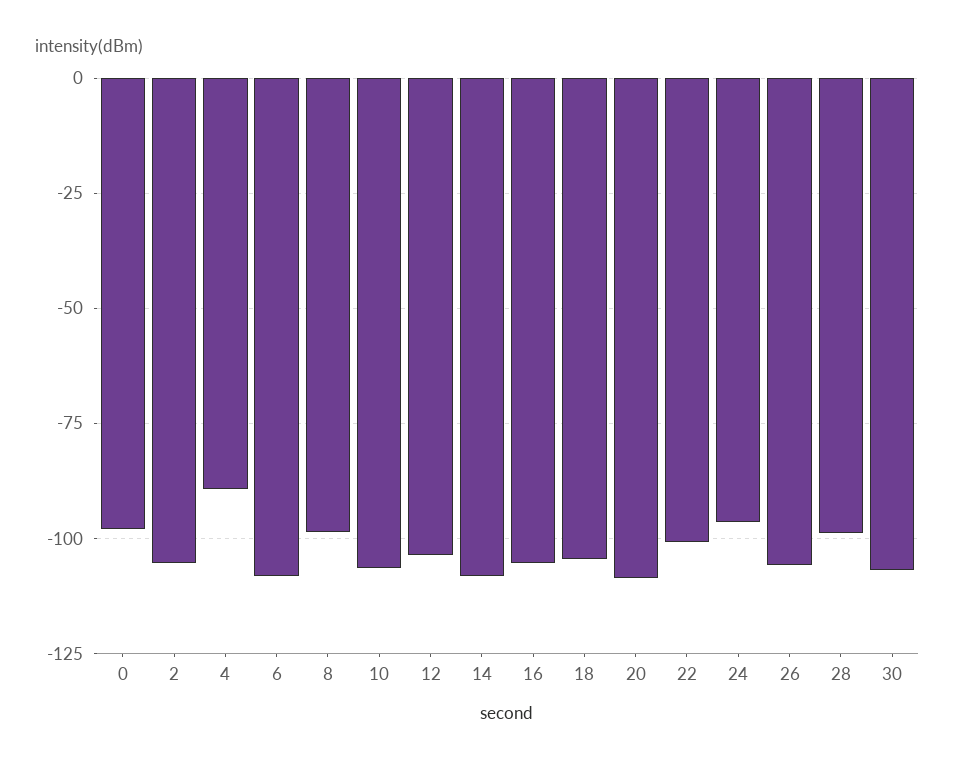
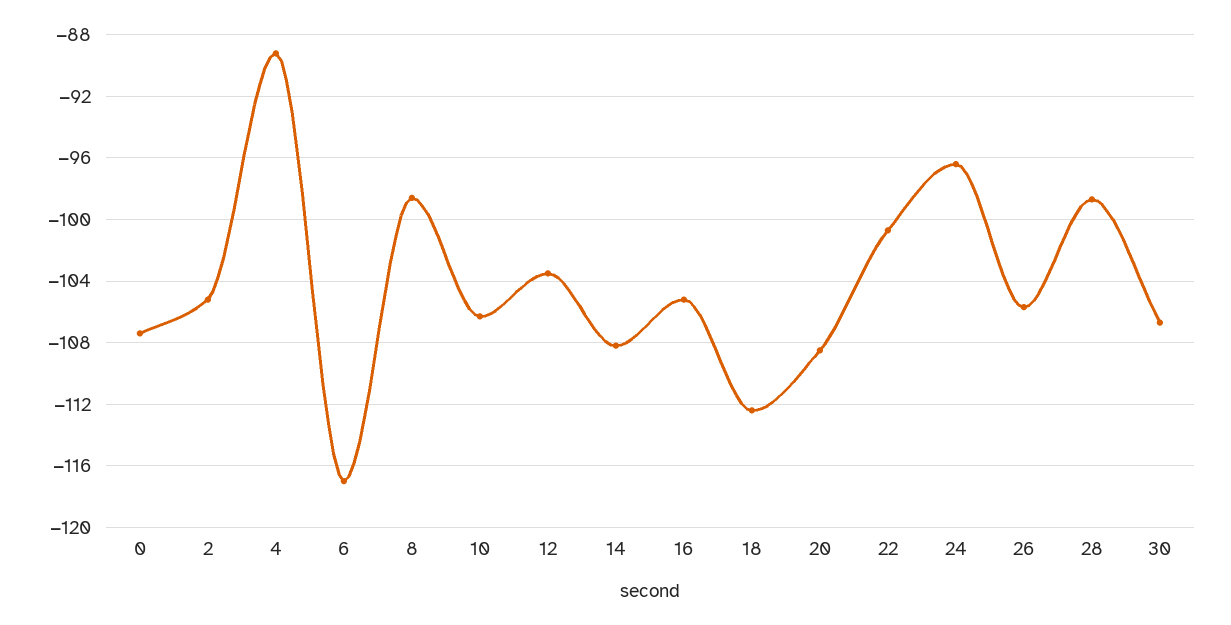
0: -97.5 -> -107.5
6: -107.5 -> -117
18: -105 -> -112.5

